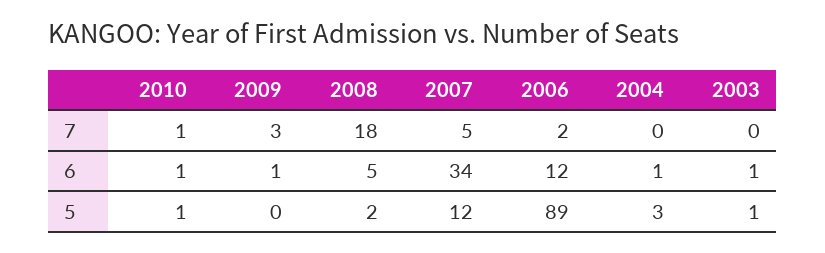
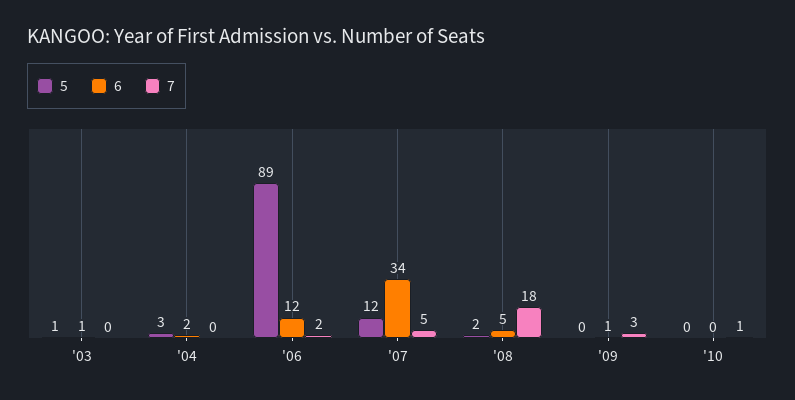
6, 2010: 1 -> 0
6, 2004: 1 -> 2
5, 2010: 1 -> 0

